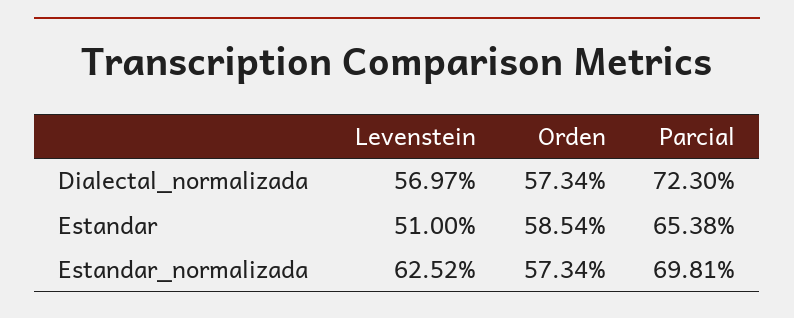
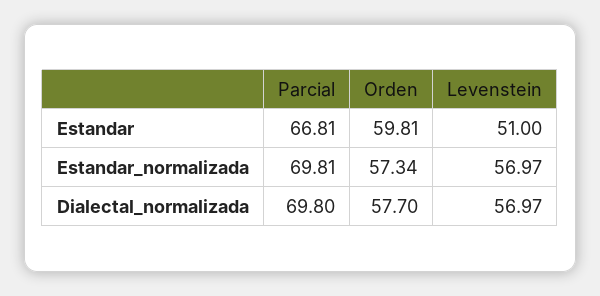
Orden, Dialectal_normalizada: 57.34 -> 57.7
Parcial, Dialectal_normalizada: 72.3 -> 69.8
Orden, Estandar: 58.54 -> 59.81
Parcial, Estandar: 65.38 -> 66.81
Levenstein, Estandar_normalizada: 62.52 -> 56.97

